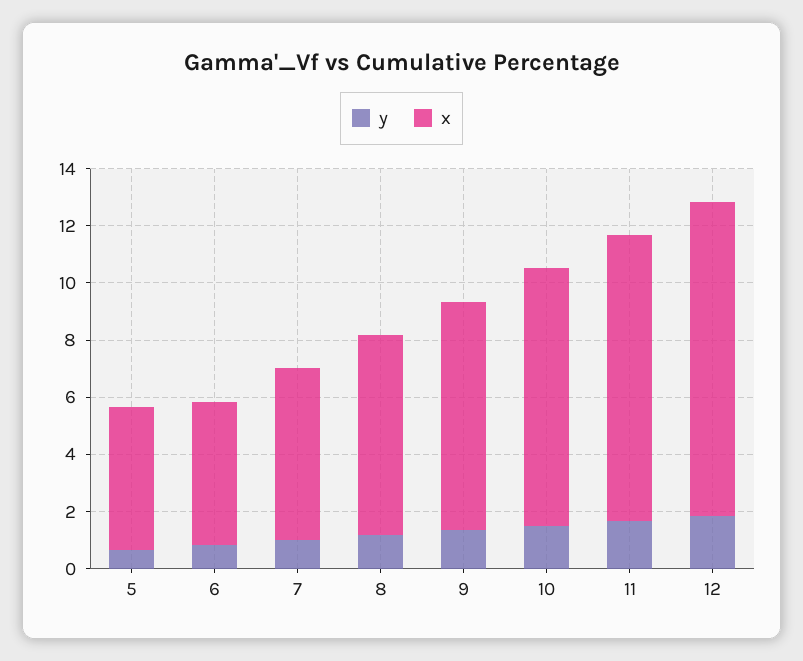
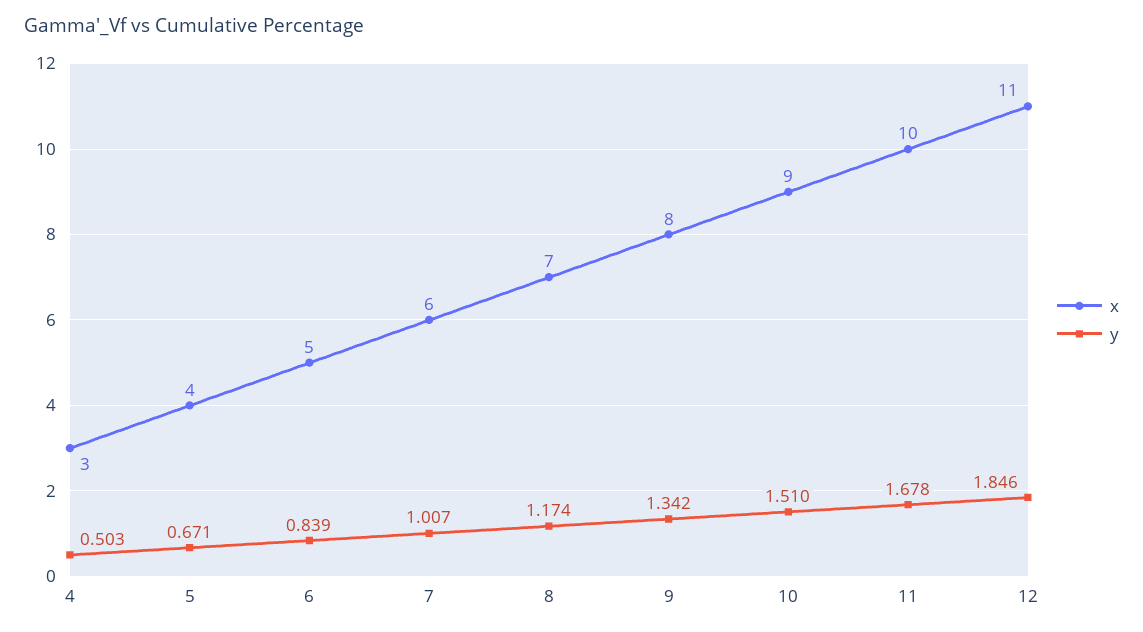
x, 5: 5 -> 4
x, 4: none -> 3
y, 4: none -> 0.503

